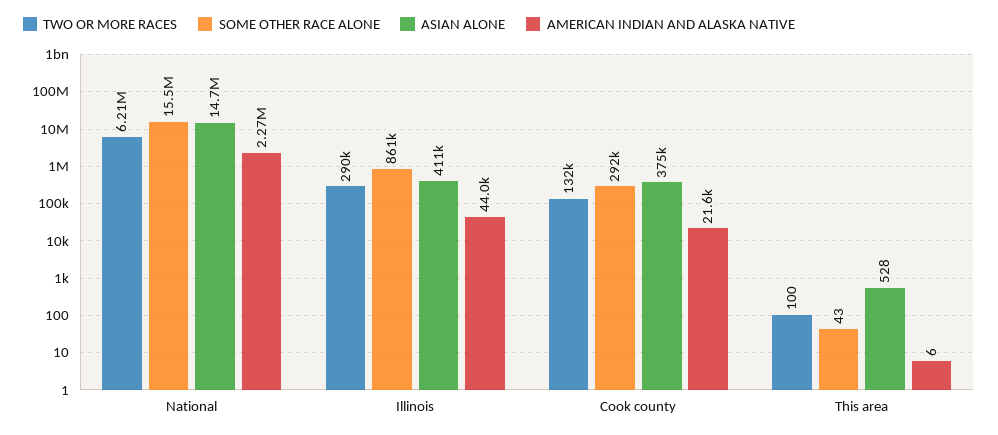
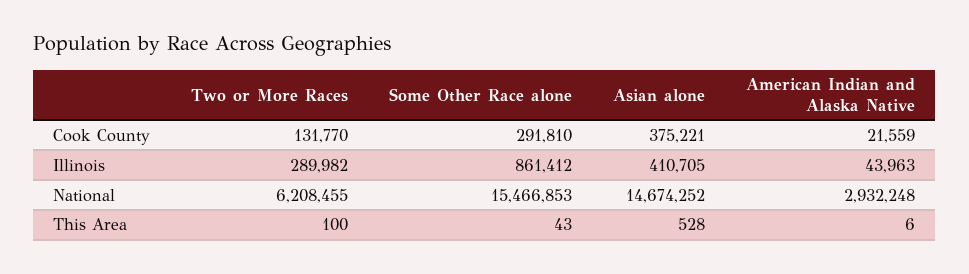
AMERICAN INDIAN AND ALASKA NATIVE, National: 2270000 -> 2932248

